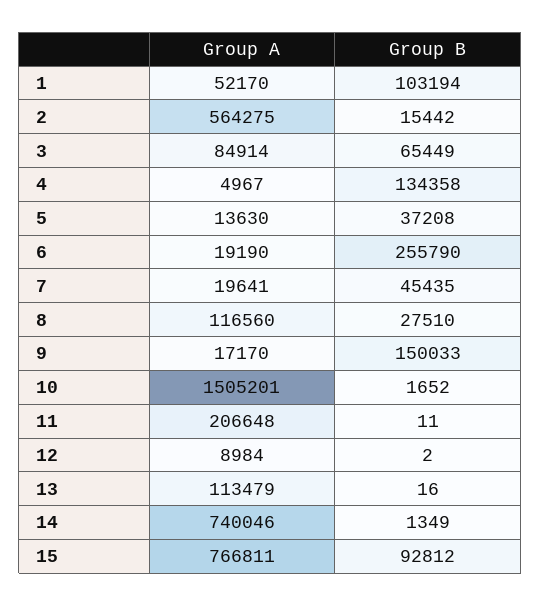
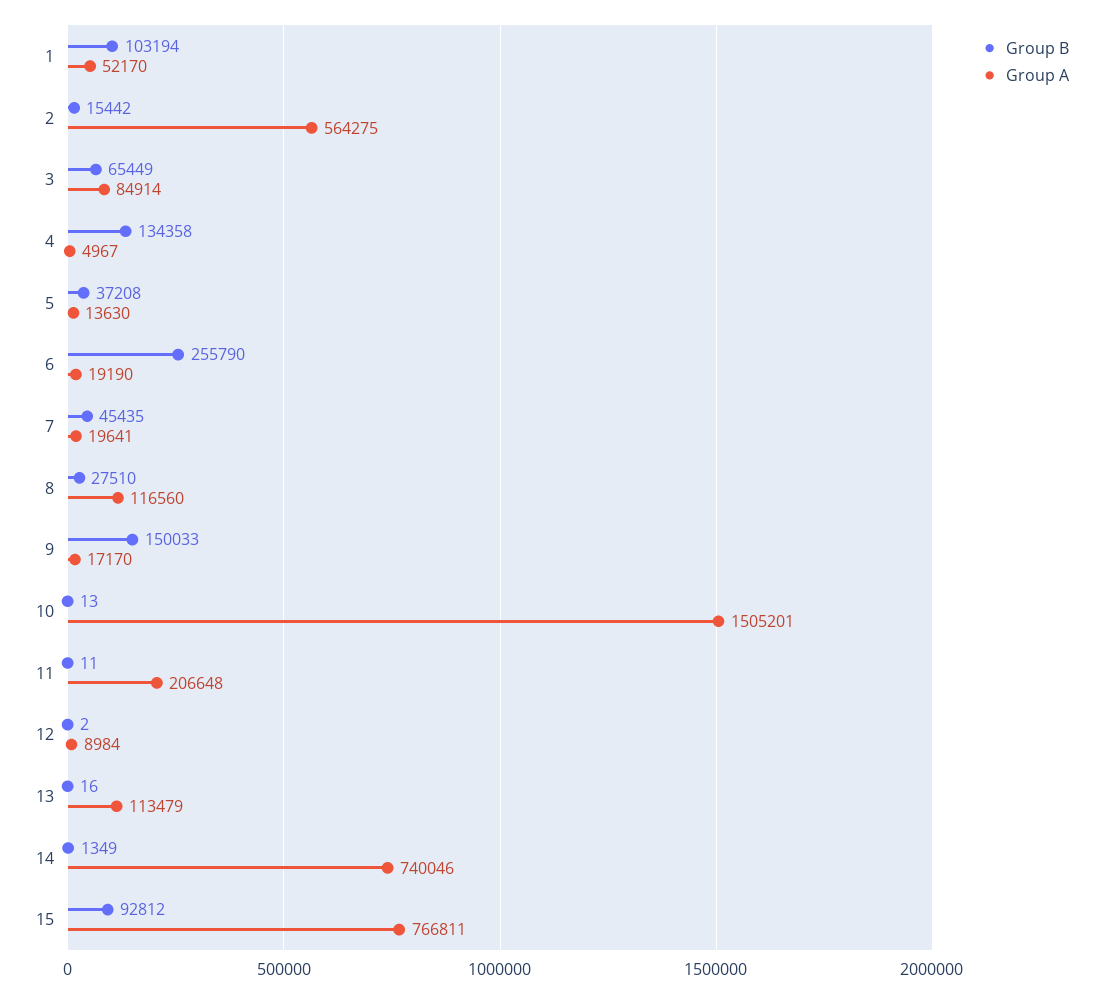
Group B, 10: 1652 -> 13

